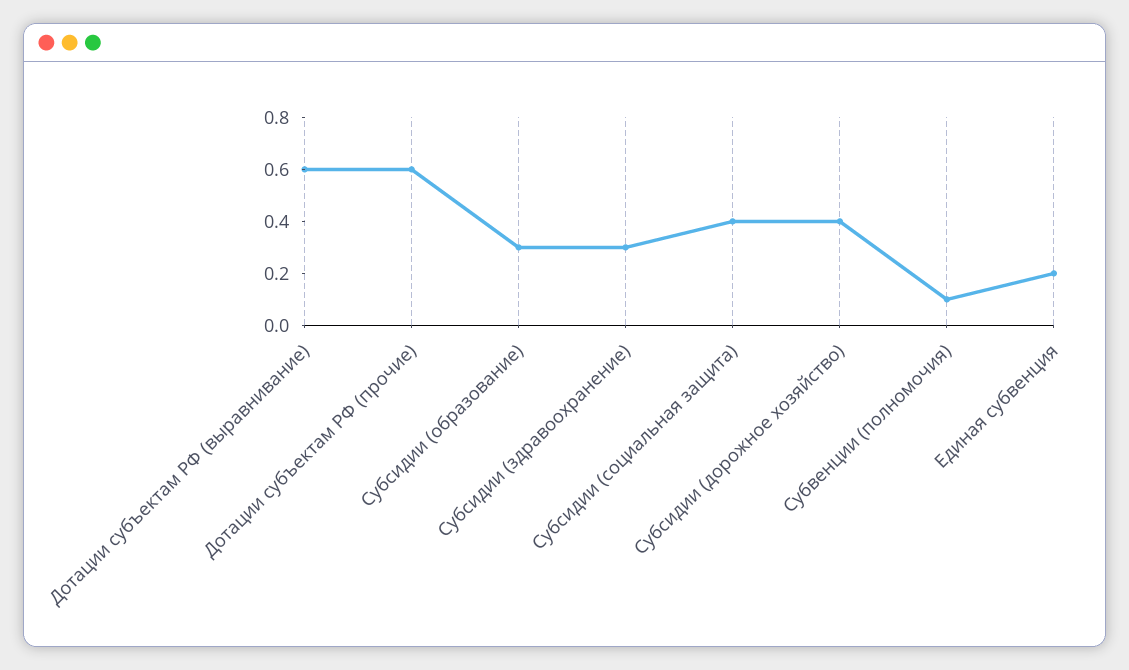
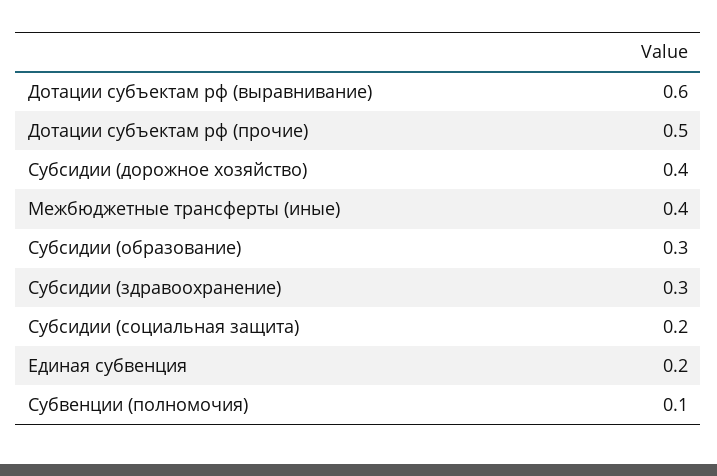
Дотации субъектам РФ (прочие): 0.6 -> 0.5
Субсидии (социальная защита): 0.4 -> 0.2
Межбюджетные трансферты (иные): none -> 0.4

